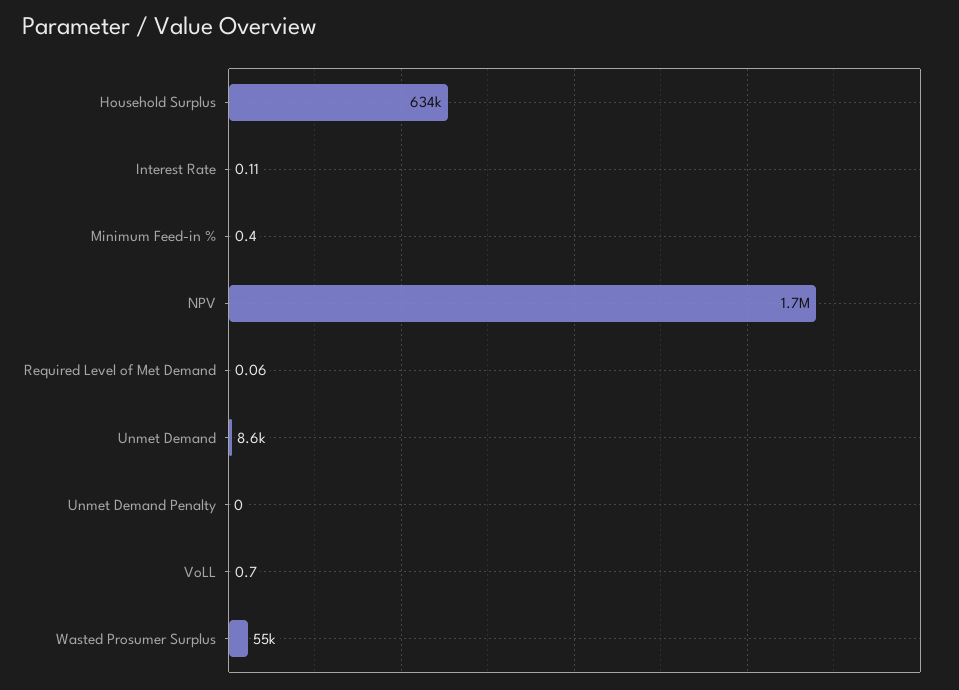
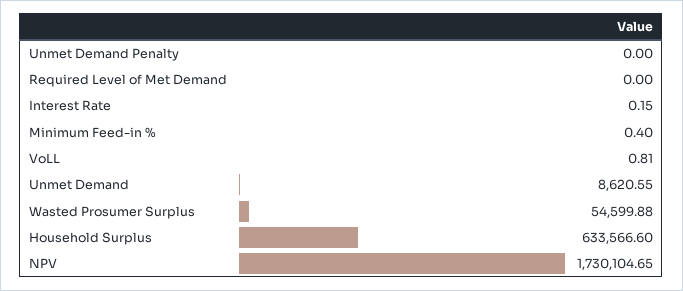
Interest Rate: 0.11 -> 0.15
Required Level of Met Demand: 0.06 -> 0
VoLL: 0.7 -> 0.81

